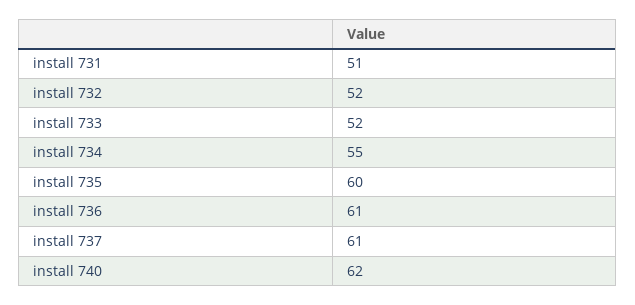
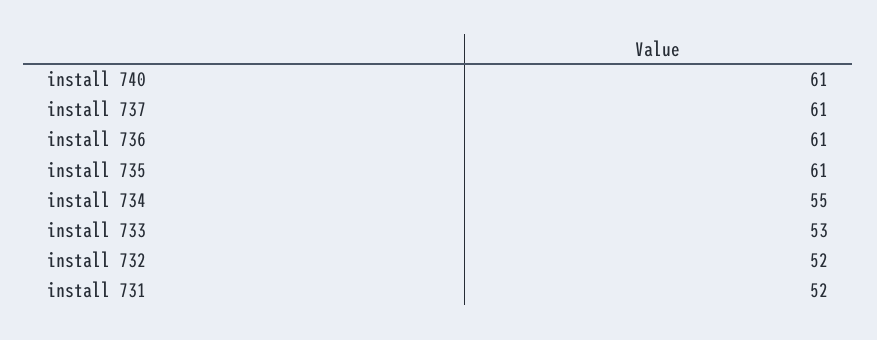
install 731: 51 -> 52
install 733: 52 -> 53
install 735: 60 -> 61
install 740: 62 -> 61

